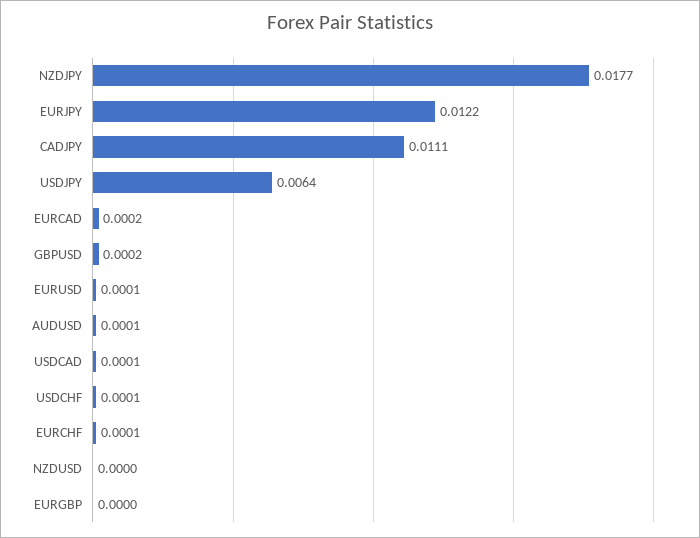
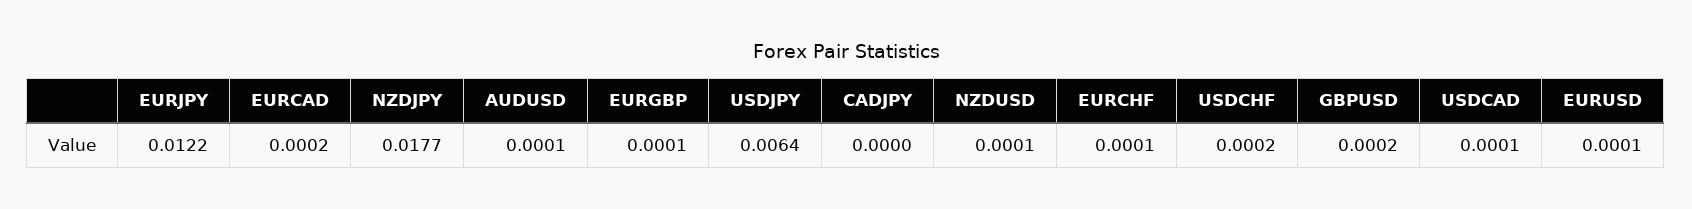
CADJPY: 0.0111 -> 0
USDCHF: 0.0001 -> 0.0002
NZDUSD: 0 -> 0.0001
EURGBP: 0 -> 0.0001

